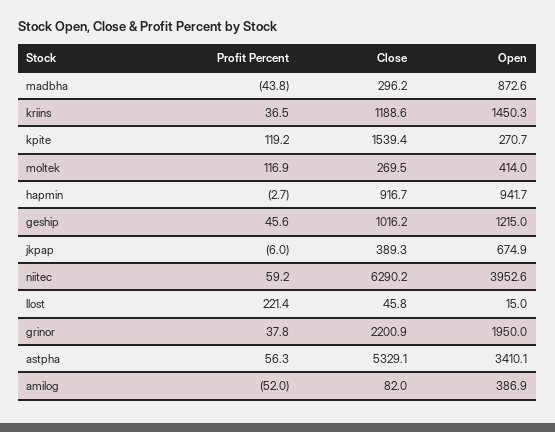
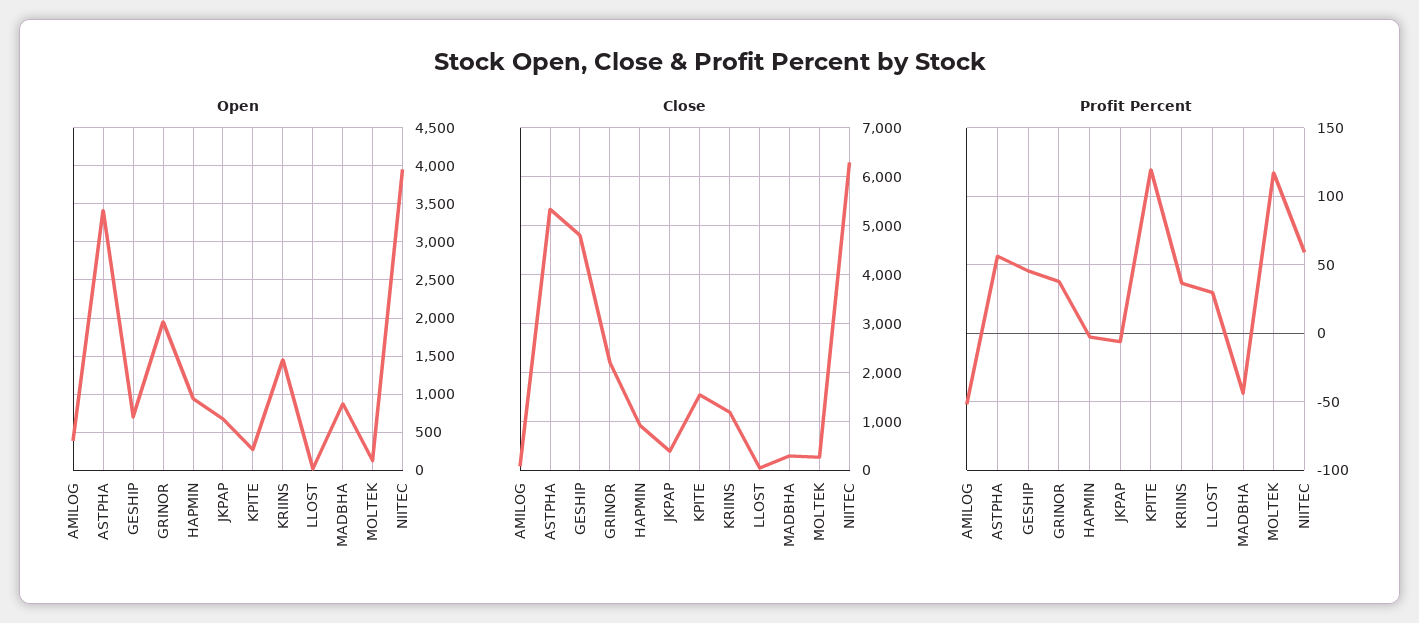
Open, moltek: 414 -> 100
Close, geship: 1016.2 -> 4800
Open, geship: 1215 -> 700
Profit Percent, llost: 221.4 -> 30

